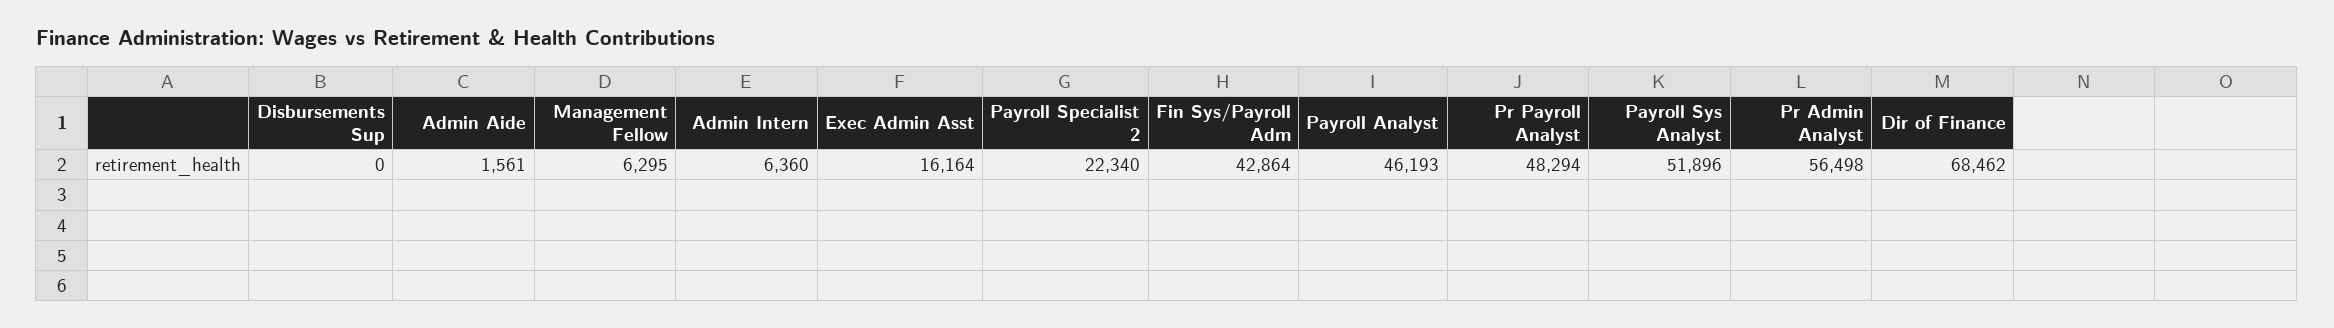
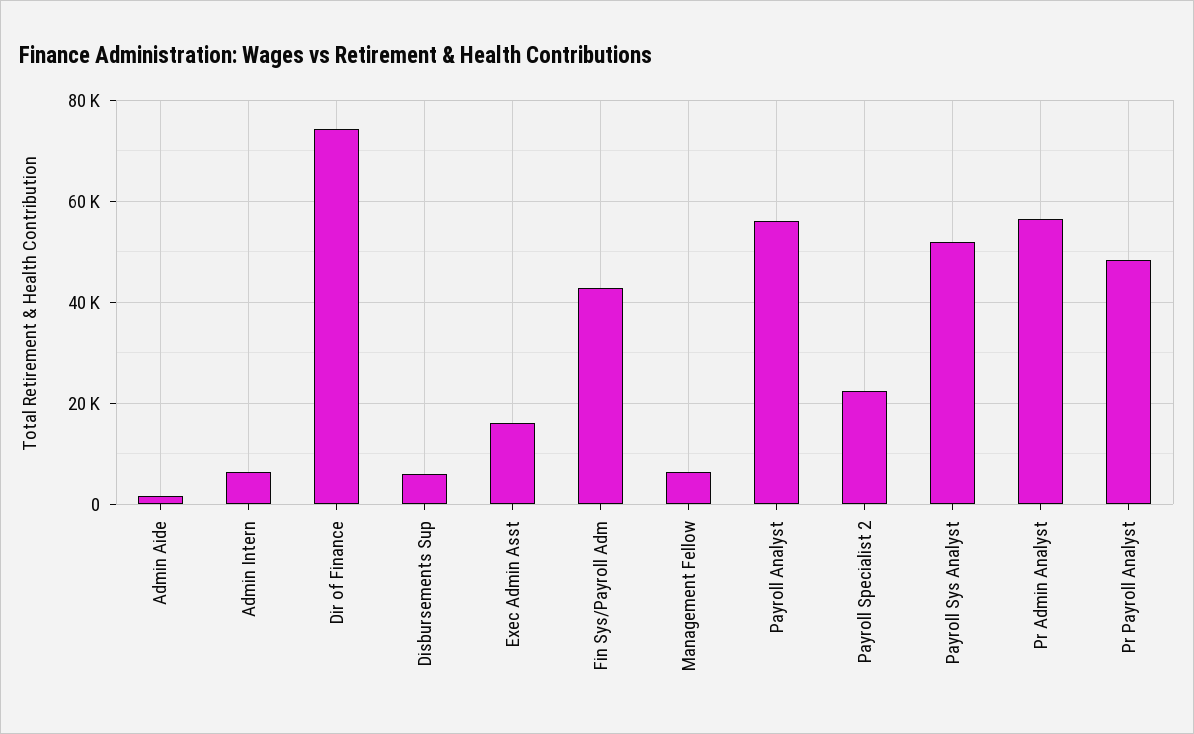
Disbursements Sup: 0 -> 6000
Payroll Analyst: 46193 -> 56000
Dir of Finance: 68462 -> 74000

